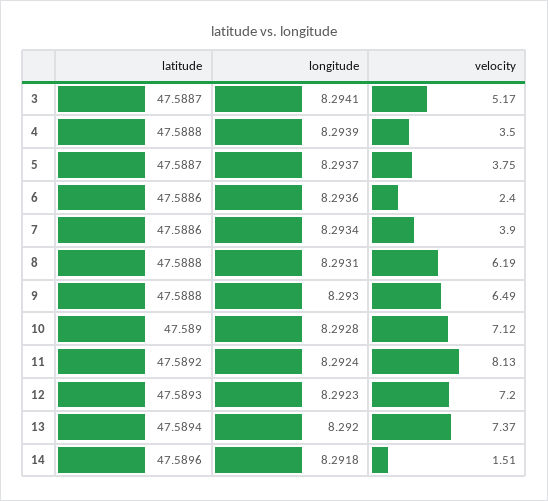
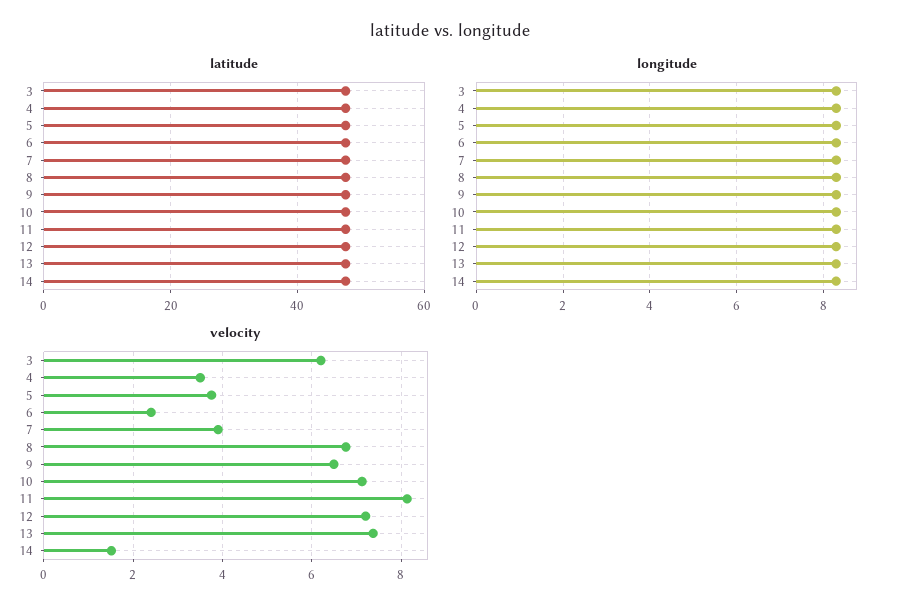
velocity, 3: 5.17 -> 6.2
velocity, 8: 6.19 -> 6.8

